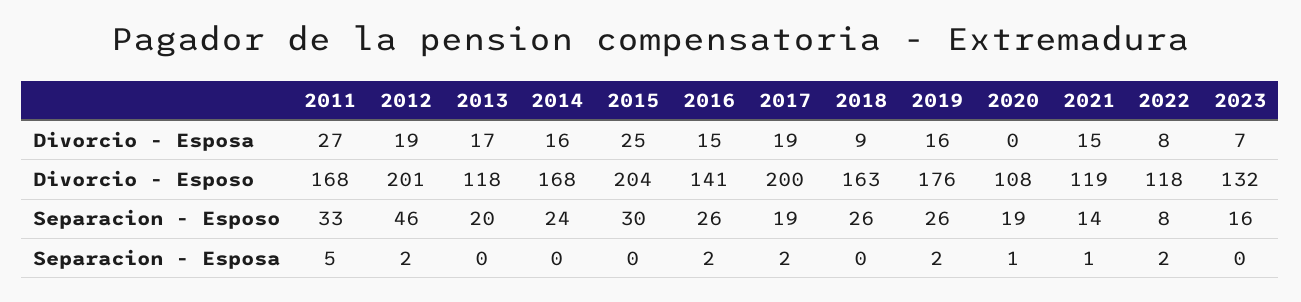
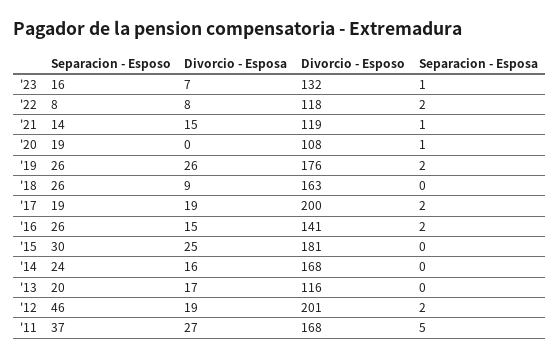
2019, Divorcio - Esposa: 16 -> 26
2013, Divorcio - Esposo: 118 -> 116
2015, Divorcio - Esposo: 204 -> 181
2011, Separacion - Esposo: 33 -> 37
2023, Separacion - Esposa: 0 -> 1

